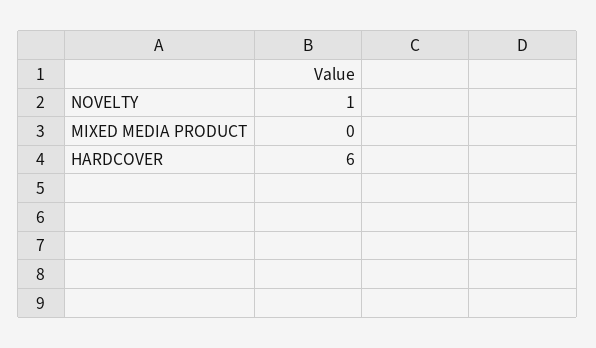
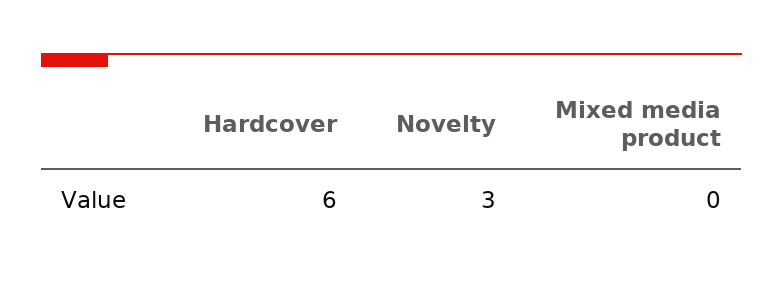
NOVELTY: 1 -> 3

